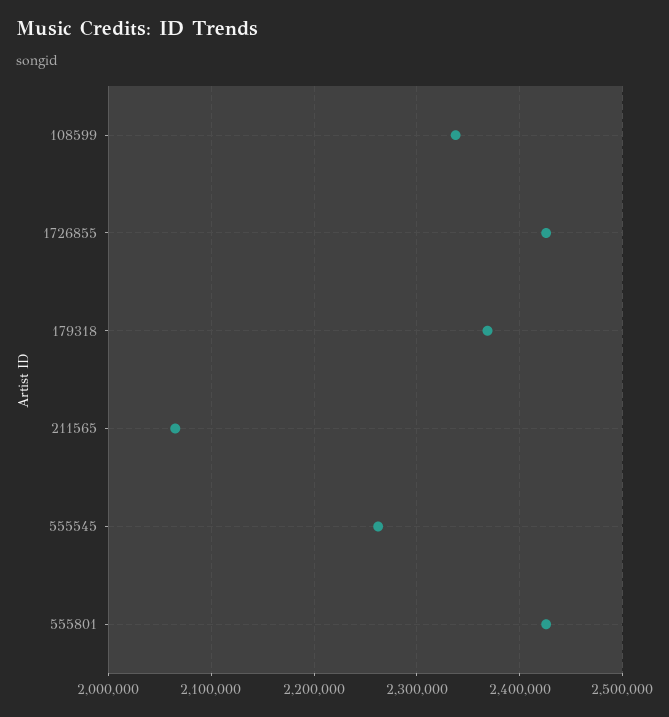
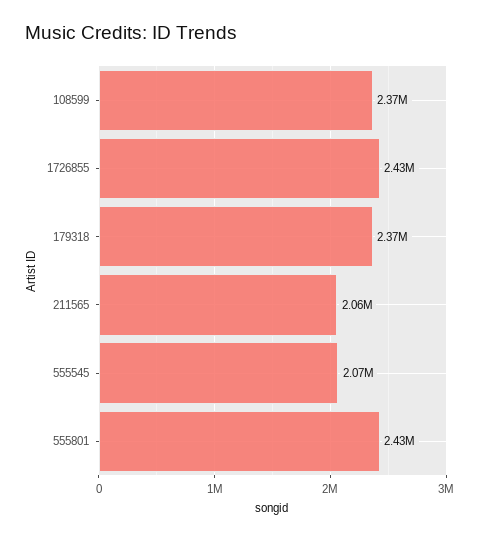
108599: 2340000 -> 2370000
555545: 2260000 -> 2070000

